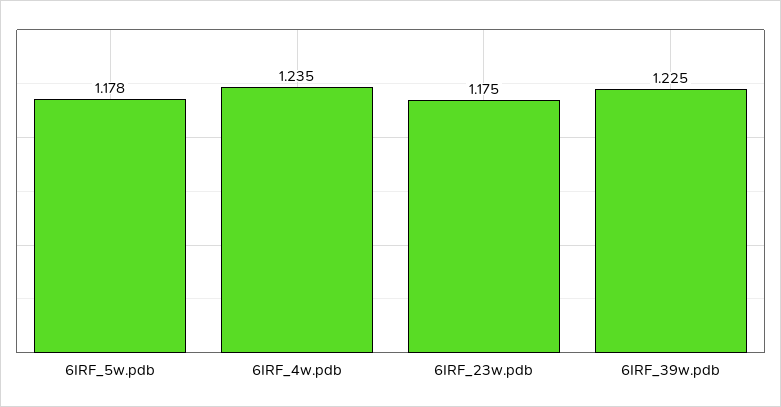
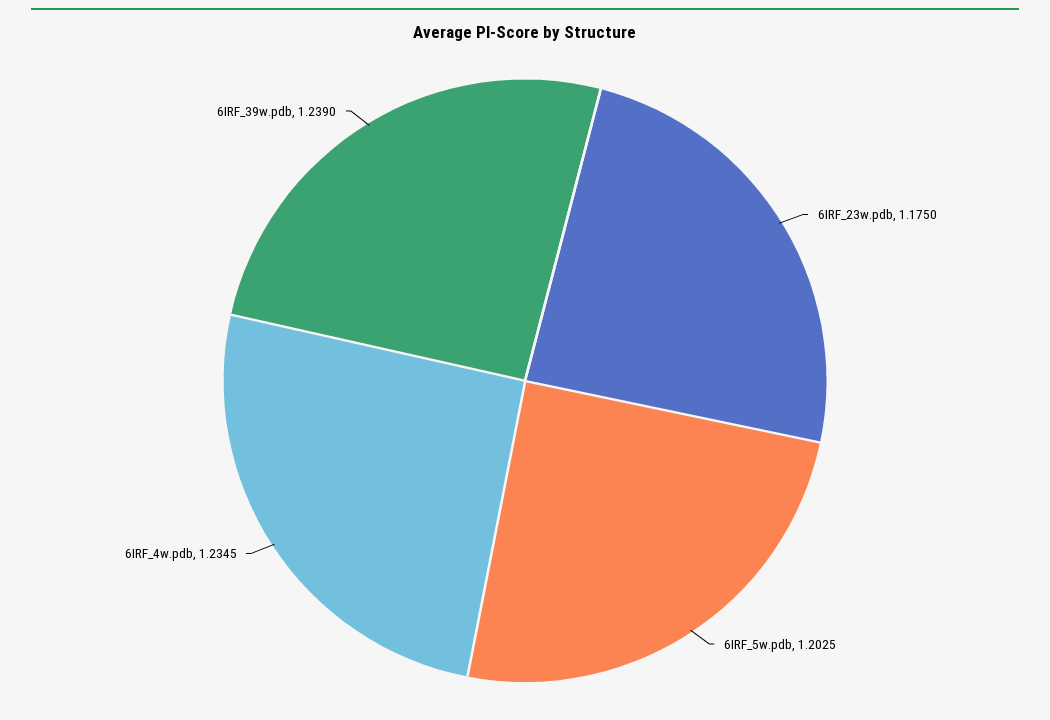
6IRF_5w.pdb: 1.178 -> 1.2025
6IRF_39w.pdb: 1.225 -> 1.239

